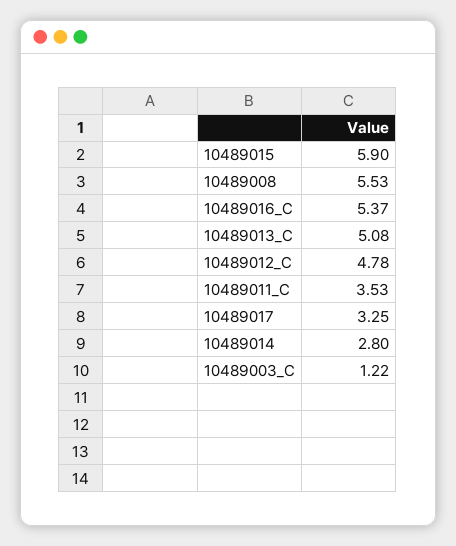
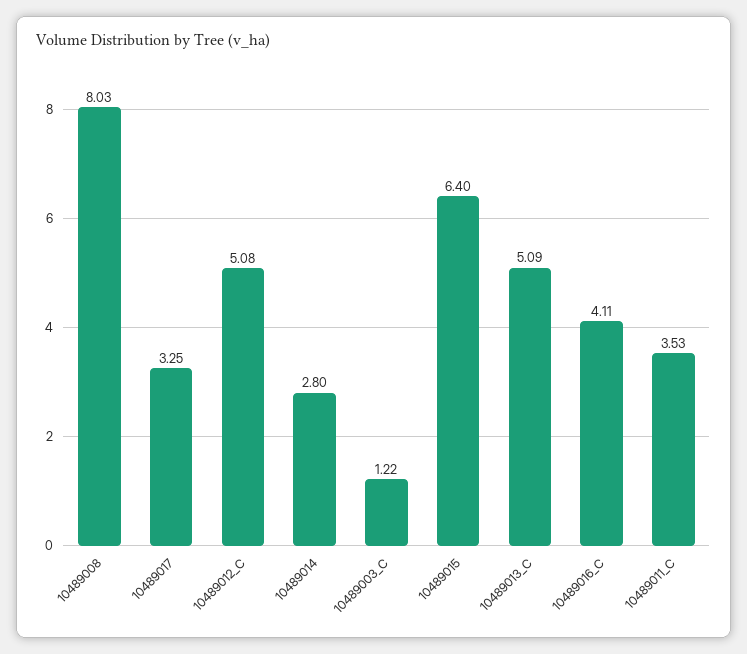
10489015: 5.9 -> 6.4
10489008: 5.53 -> 8.03
10489016_C: 5.37 -> 4.11
10489013_C: 5.08 -> 5.09
10489012_C: 4.78 -> 5.08

